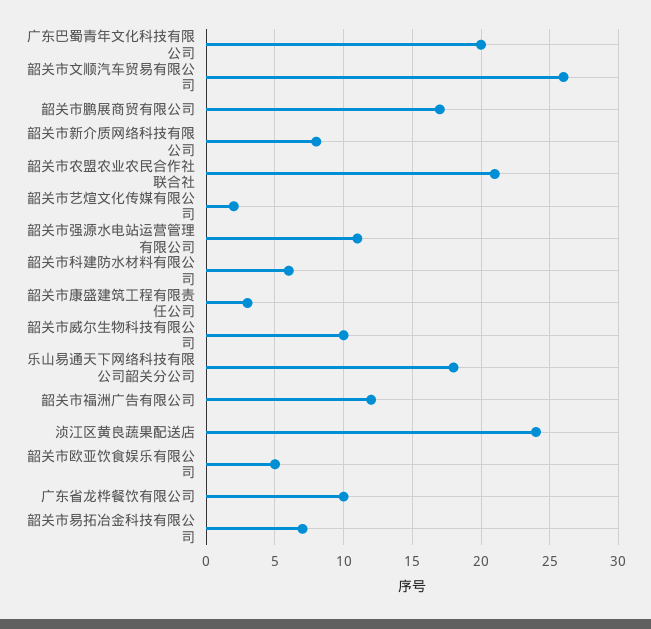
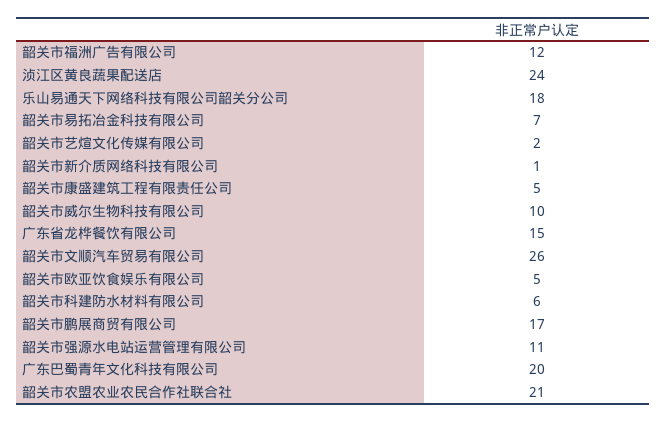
韶关市新介质网络科技有限公司: 8 -> 1
韶关市康盛建筑工程有限责任公司: 3 -> 5
广东省龙桦餐饮有限公司: 10 -> 15

